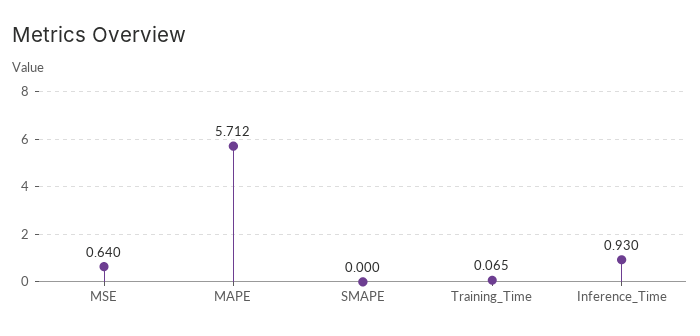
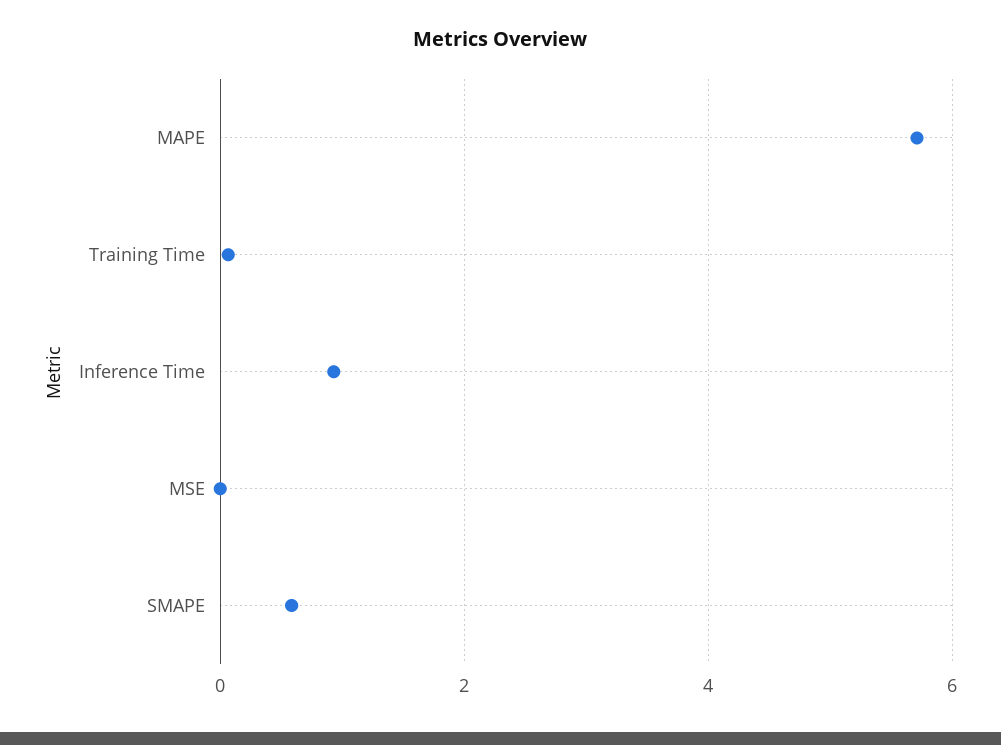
MSE: 0.64 -> 0
SMAPE: 0 -> 0.6

